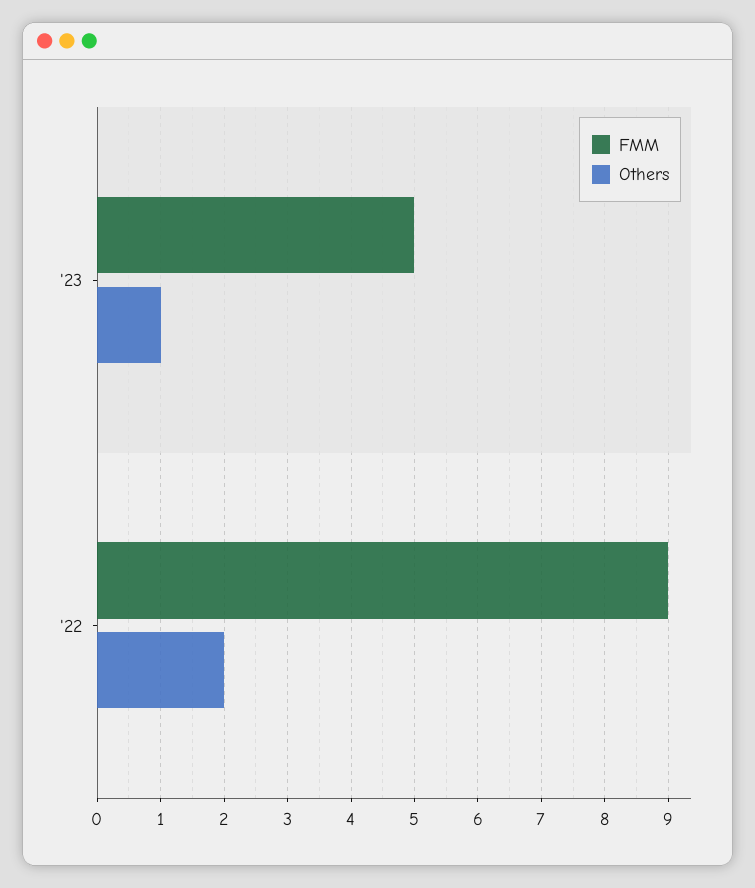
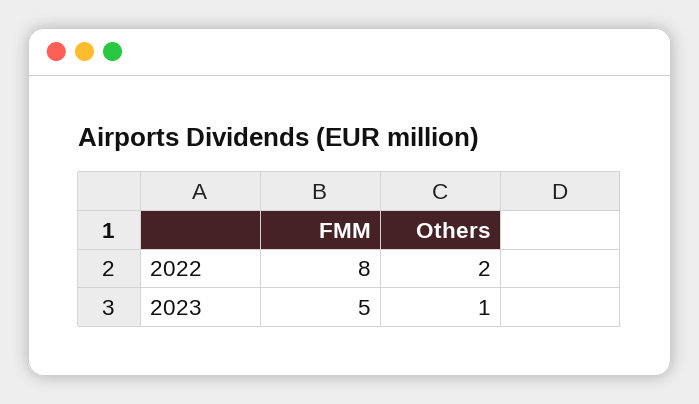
FMM, '22: 9 -> 8

